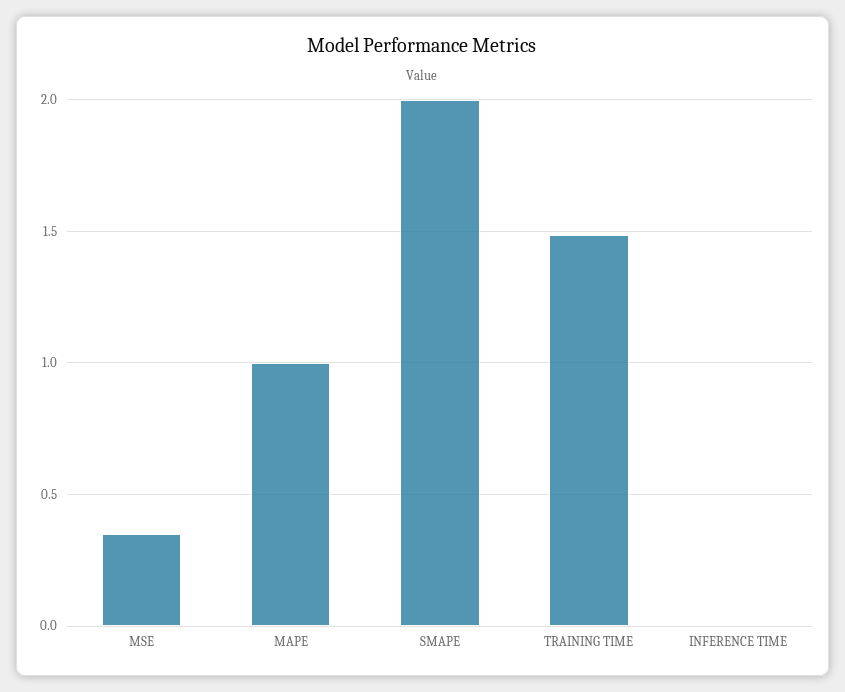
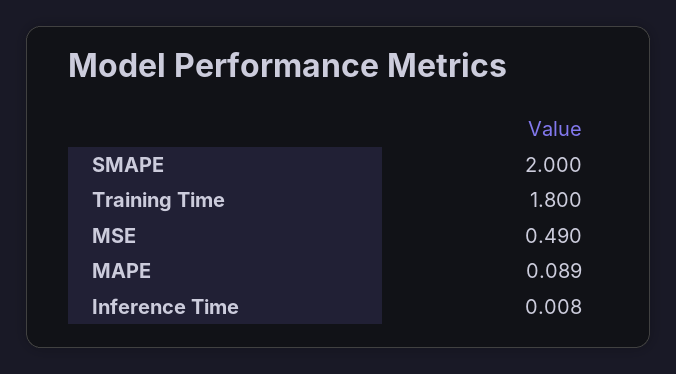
MSE: 0.35 -> 0.49
MAPE: 1 -> 0.089
TRAINING TIME: 1.5 -> 1.8

